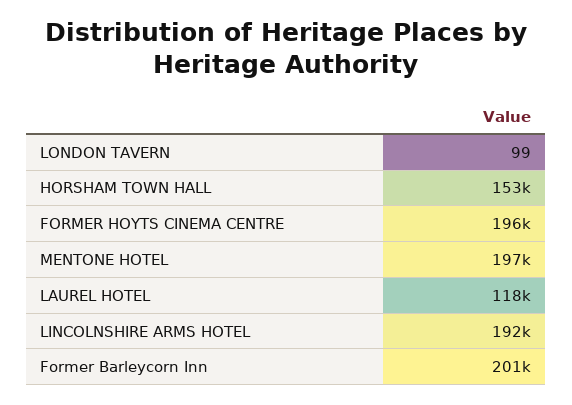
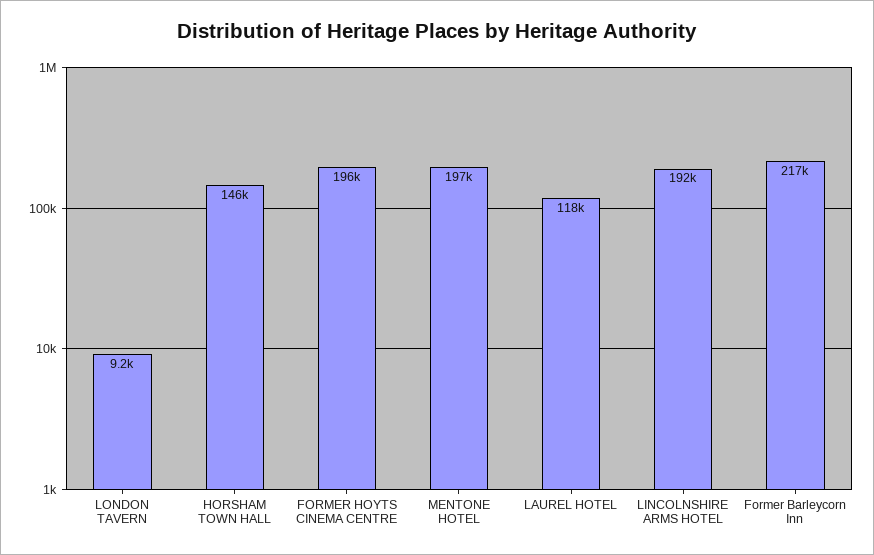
LONDON TAVERN: 99 -> 9200
HORSHAM TOWN HALL: 153000 -> 146000
Former Barleycorn Inn: 201000 -> 217000

